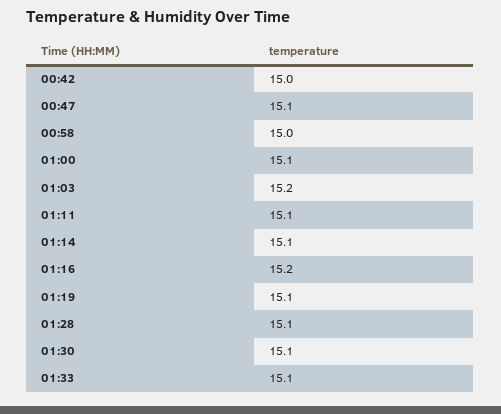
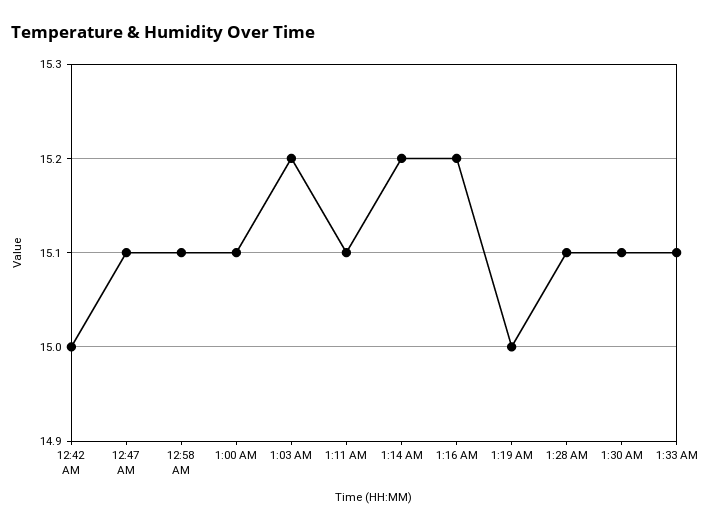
00:58: 15 -> 15.1
01:14: 15.1 -> 15.2
01:19: 15.1 -> 15

